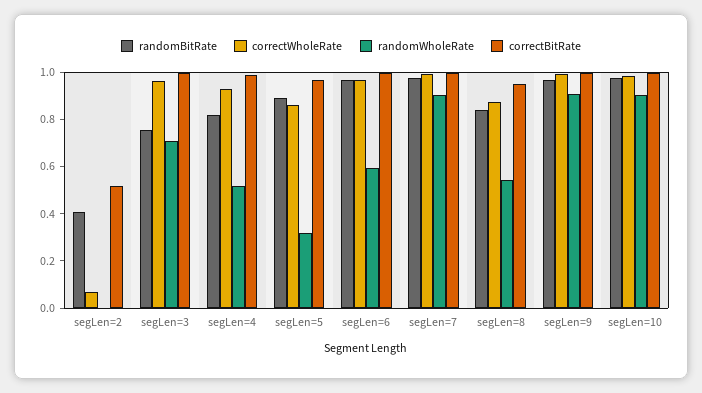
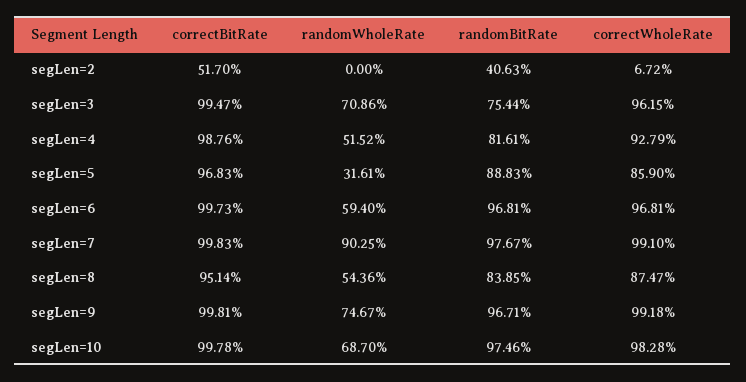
randomWholeRate, segLen=9: 0.9 -> 0.7467
randomWholeRate, segLen=10: 0.9 -> 0.687

